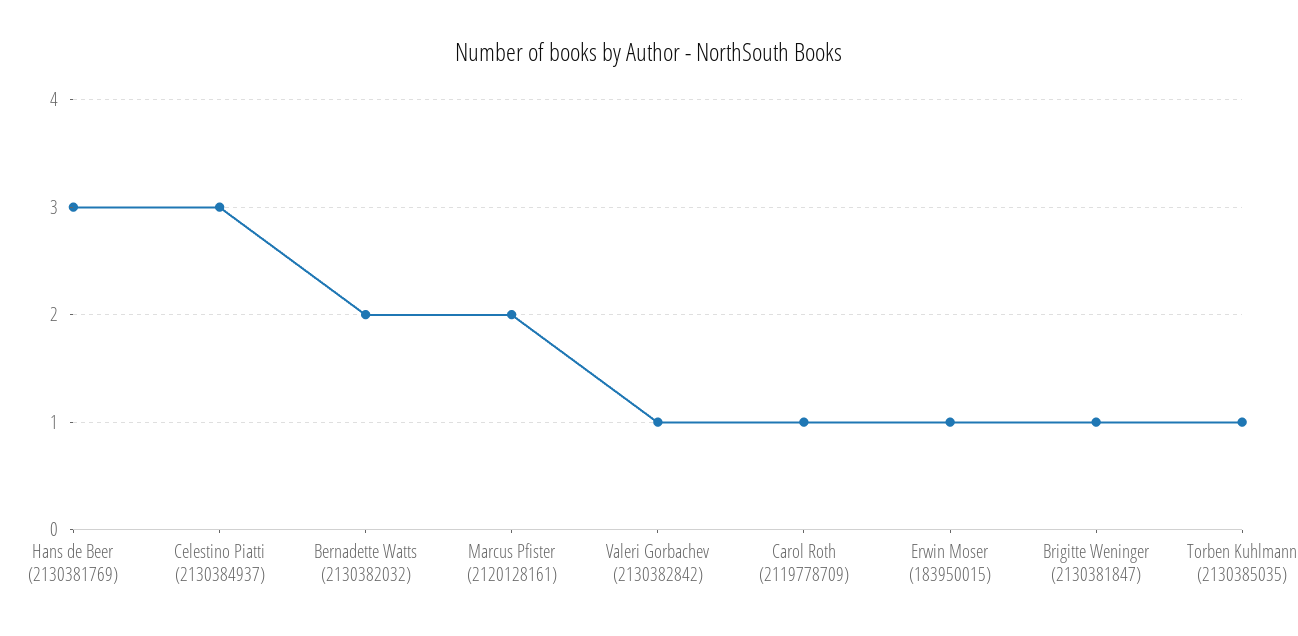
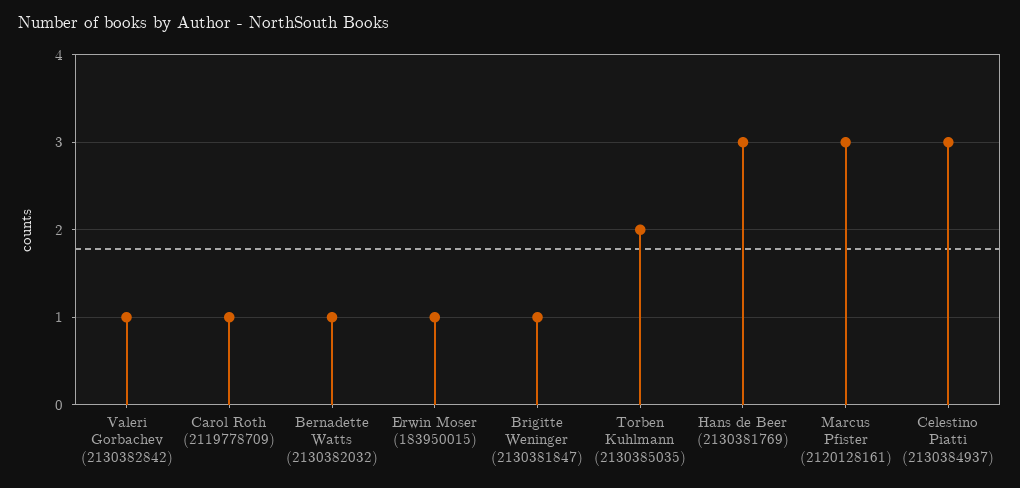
Bernadette Watts (2130382032): 2 -> 1
Marcus Pfister (2120128161): 2 -> 3
Torben Kuhlmann (2130385035): 1 -> 2

